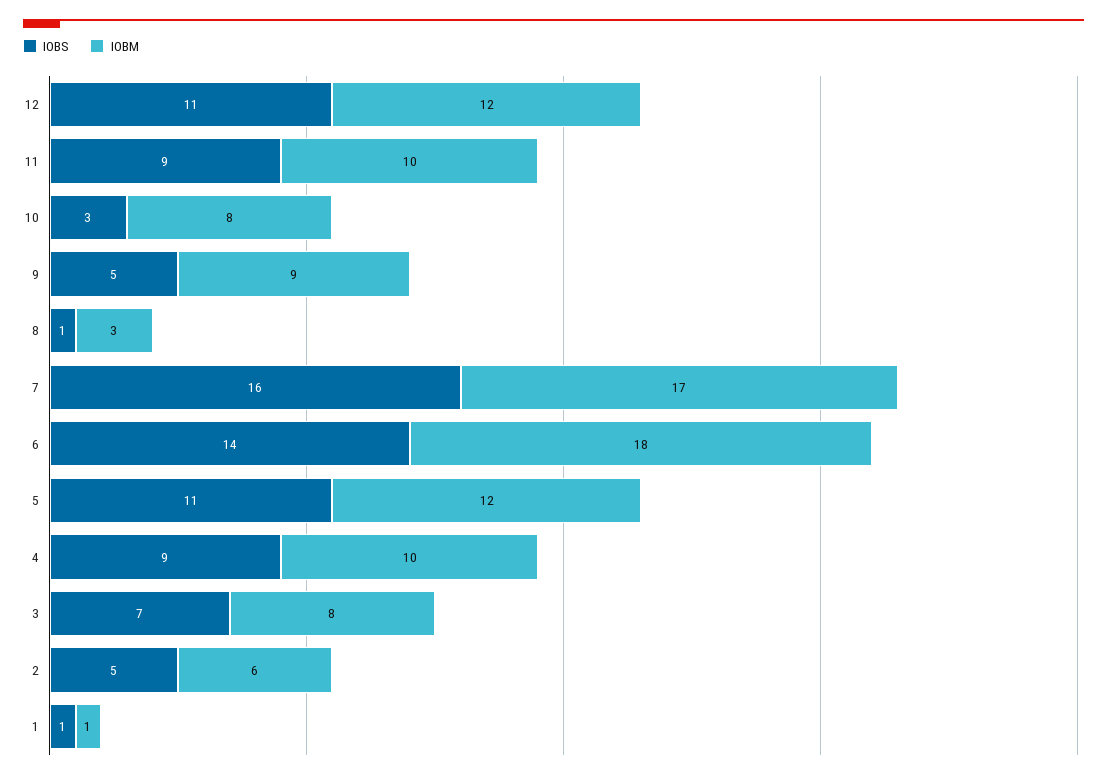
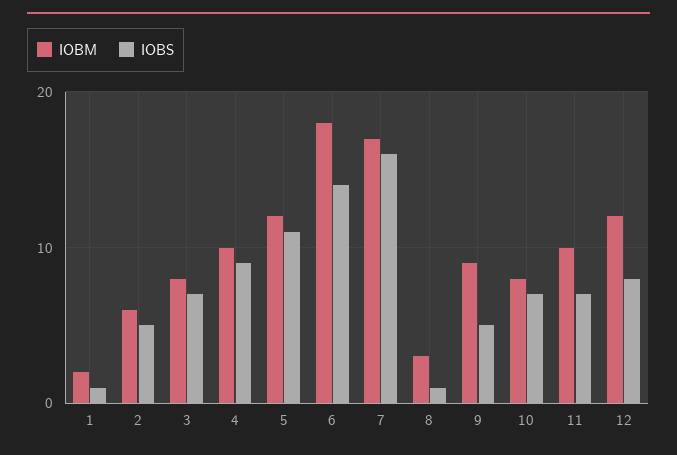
IOBS, 12: 11 -> 8
IOBS, 11: 9 -> 7
IOBS, 10: 3 -> 7
IOBM, 1: 1 -> 2

